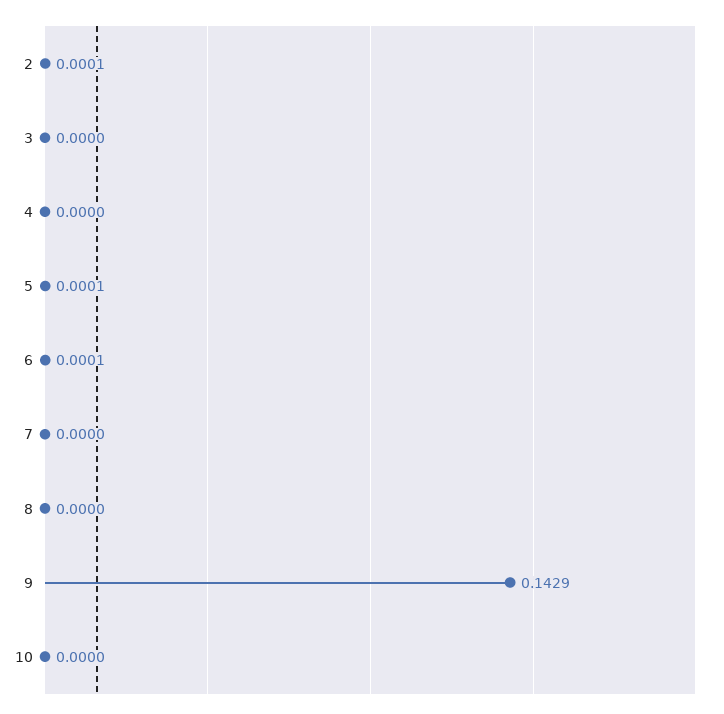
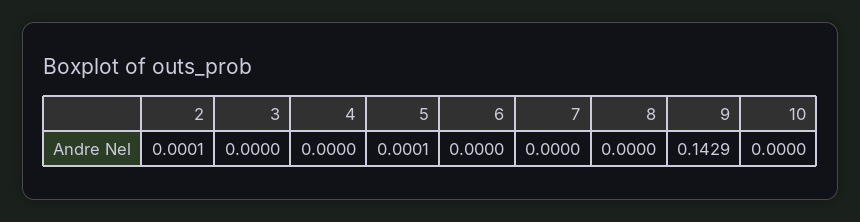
6: 0.0001 -> 0

